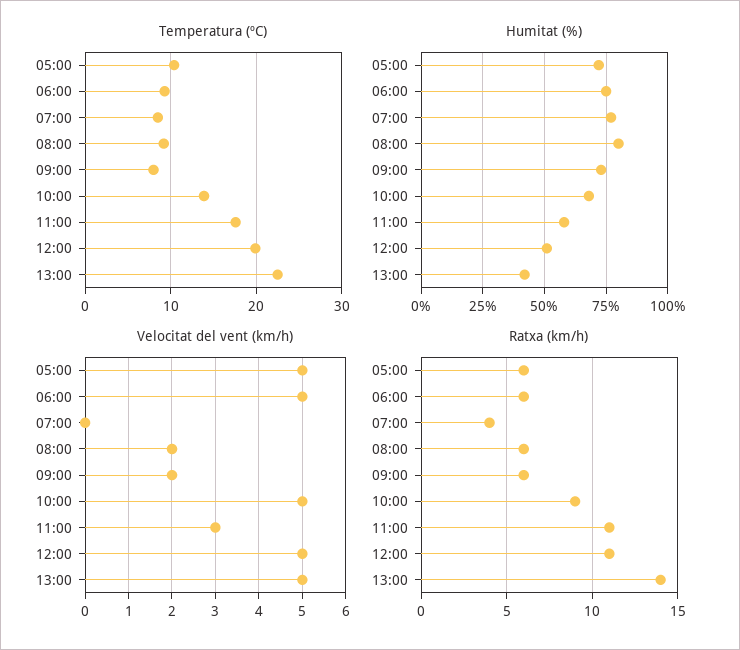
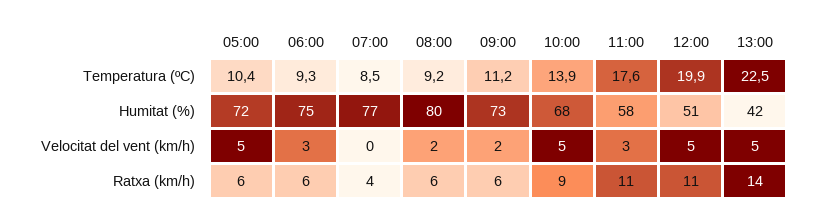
Temperatura (ºC), 09:00: 8 -> 11.2
Velocitat del vent (km/h), 06:00: 5 -> 3

